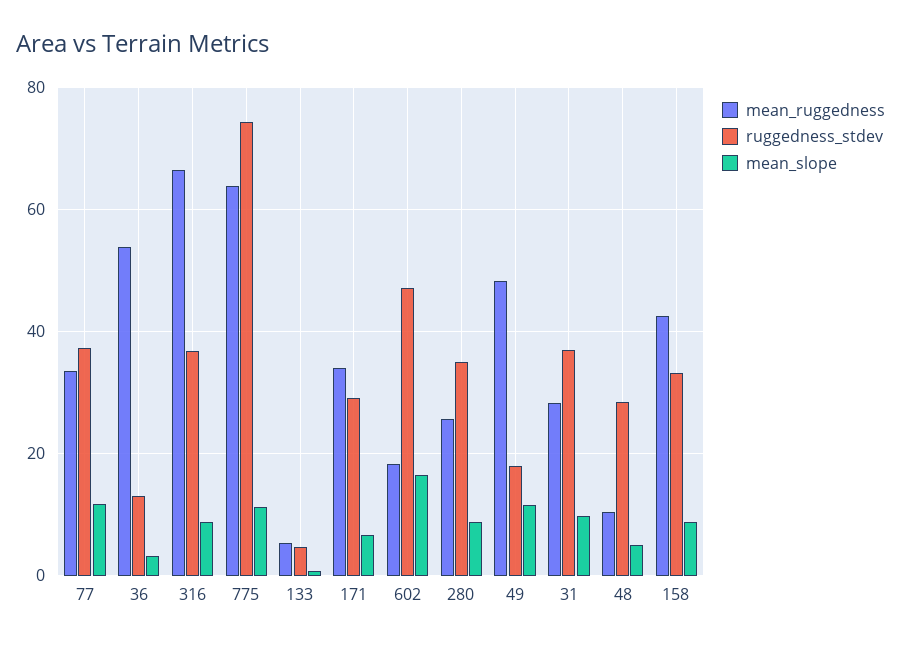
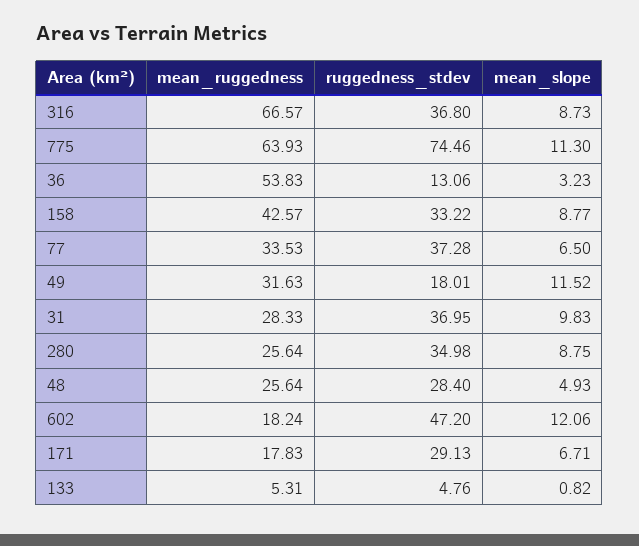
mean_slope, 77: 12 -> 6.5
mean_ruggedness, 171: 34 -> 17.83
mean_slope, 602: 16 -> 12.06
mean_ruggedness, 49: 48 -> 31.63
mean_ruggedness, 48: 10 -> 25.64

